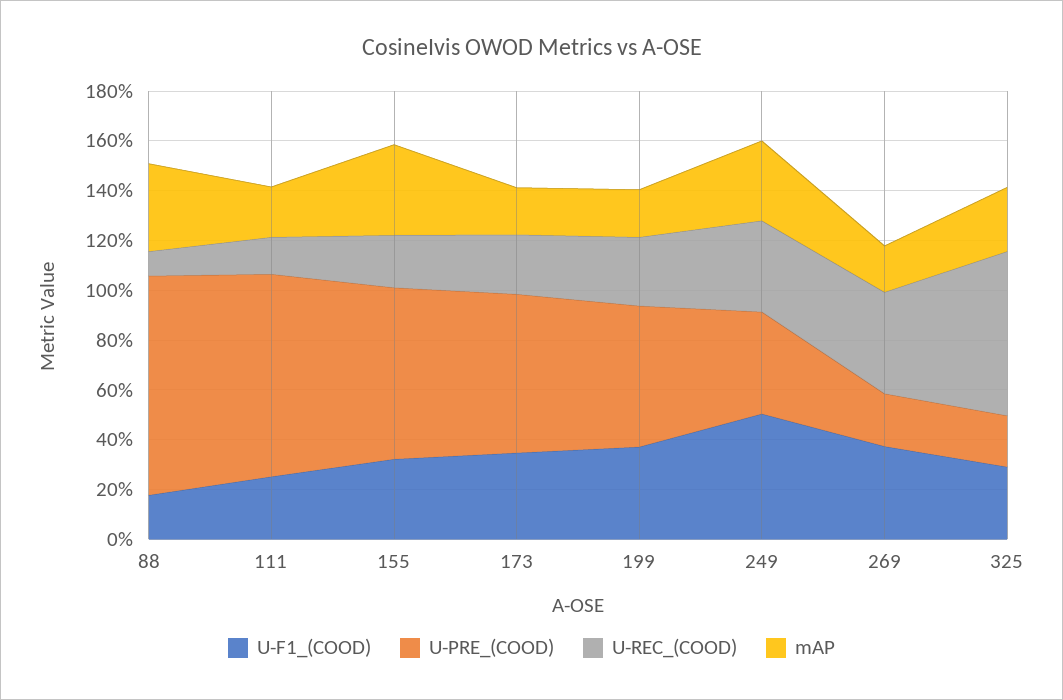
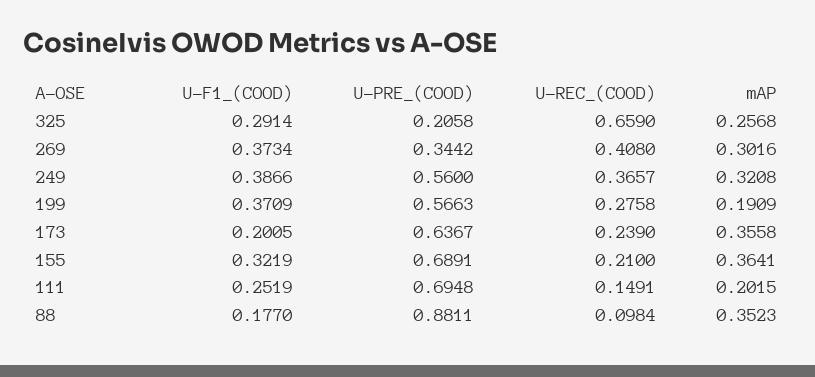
U-PRE_(COOD), 111: 0.8 -> 0.6948
U-F1_(COOD), 173: 0.35 -> 0.2005
mAP, 173: 0.2 -> 0.3558
U-F1_(COOD), 249: 0.5 -> 0.3866
U-PRE_(COOD), 249: 0.4 -> 0.56
U-PRE_(COOD), 269: 0.2 -> 0.3442
mAP, 269: 0.2 -> 0.3016

